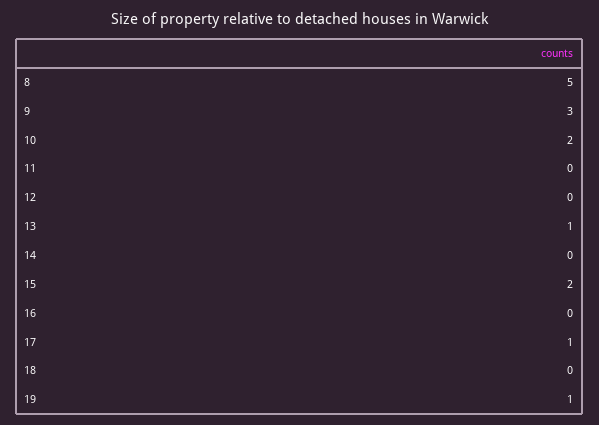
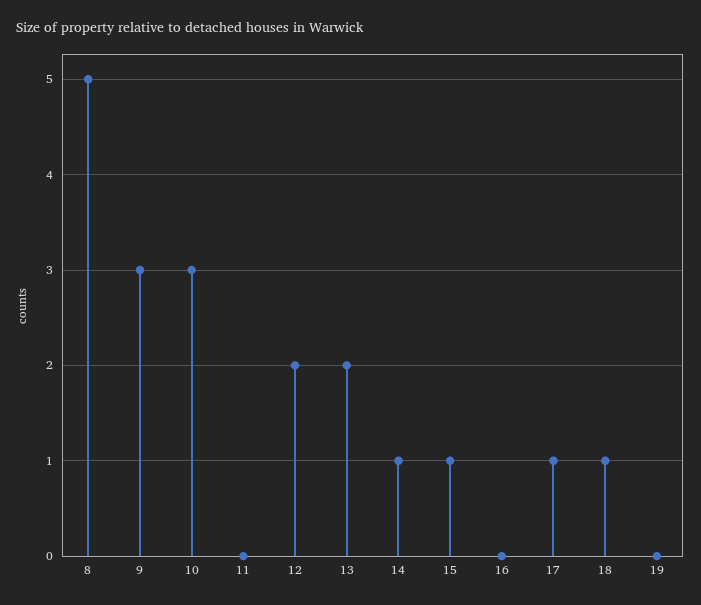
10: 2 -> 3
12: 0 -> 2
13: 1 -> 2
14: 0 -> 1
15: 2 -> 1
18: 0 -> 1
19: 1 -> 0

